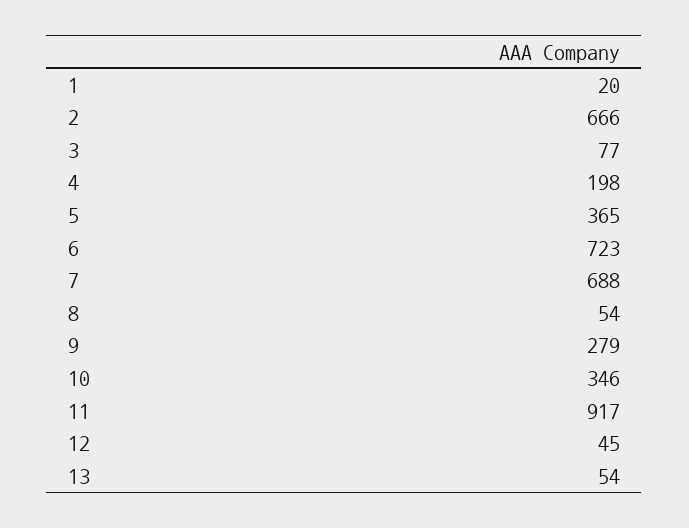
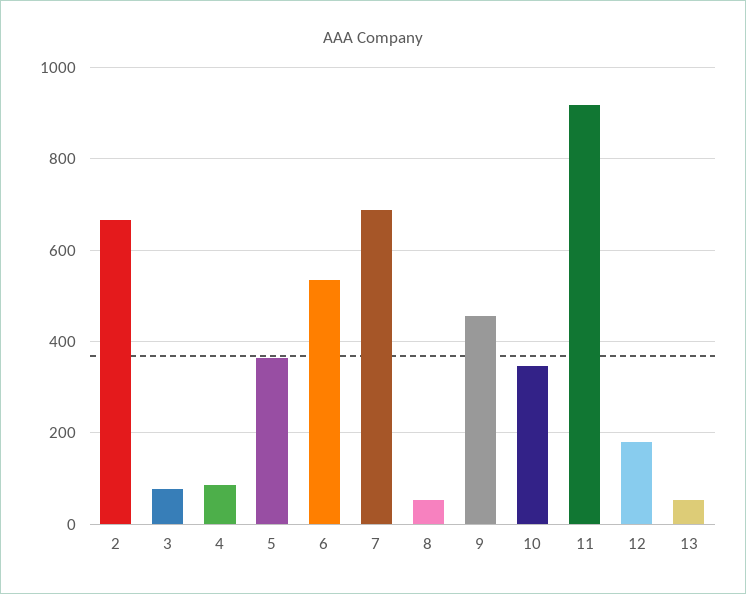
1: 20 -> none
4: 198 -> 80
6: 723 -> 540
9: 279 -> 460
12: 45 -> 180

